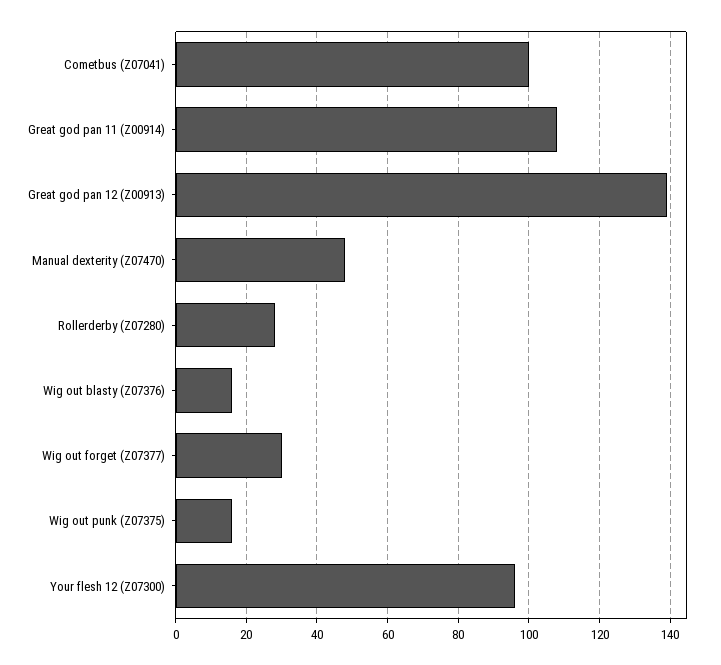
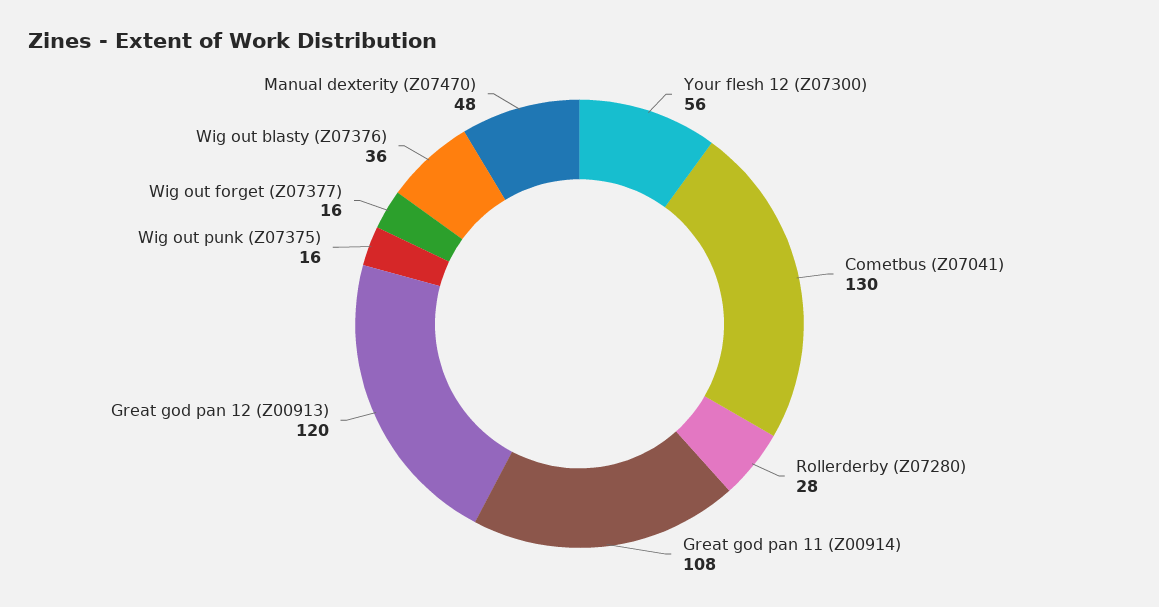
Cometbus (Z07041): 100 -> 130
Great god pan 12 (Z00913): 140 -> 120
Wig out blasty (Z07376): 15 -> 36
Wig out forget (Z07377): 30 -> 16
Your flesh 12 (Z07300): 95 -> 56

